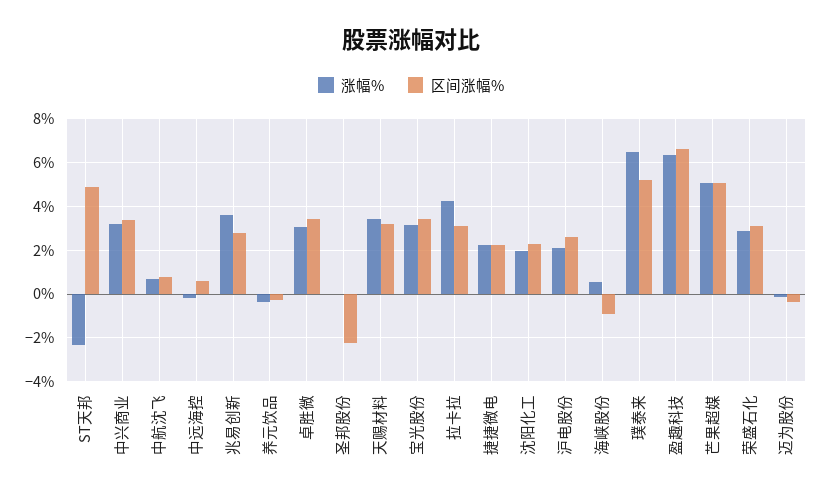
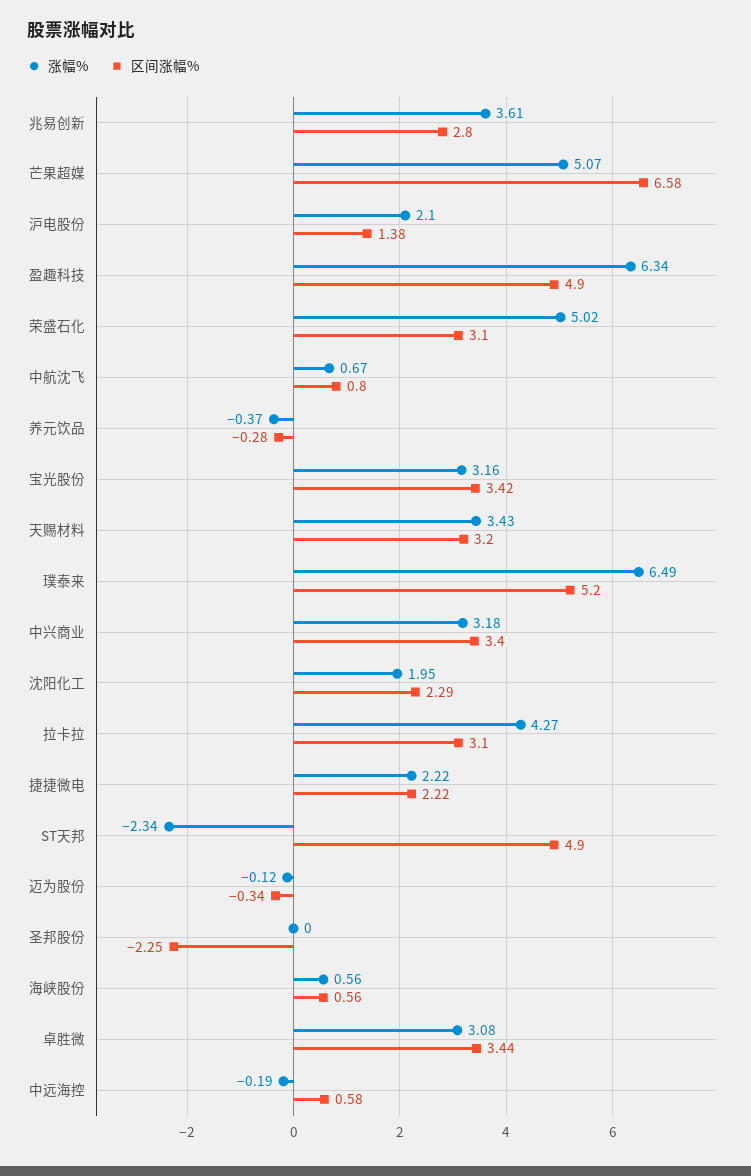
区间涨幅%, 沪电股份: 2.5 -> 1.38
区间涨幅%, 海峡股份: -1 -> 0.56
区间涨幅%, 盈趣科技: 6.5 -> 4.9
区间涨幅%, 芒果超媒: 5 -> 6.58
涨幅%, 荣盛石化: 3 -> 5.02

